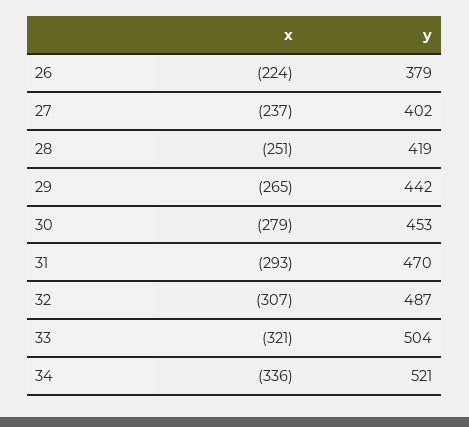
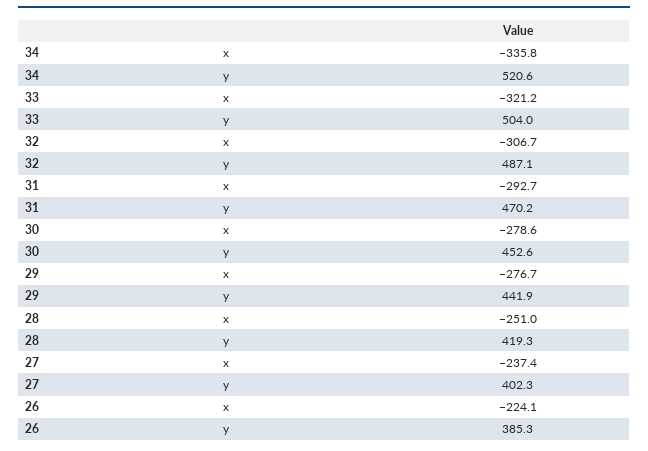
y, 26: 379 -> 385.3
x, 29: -265 -> -276.7

